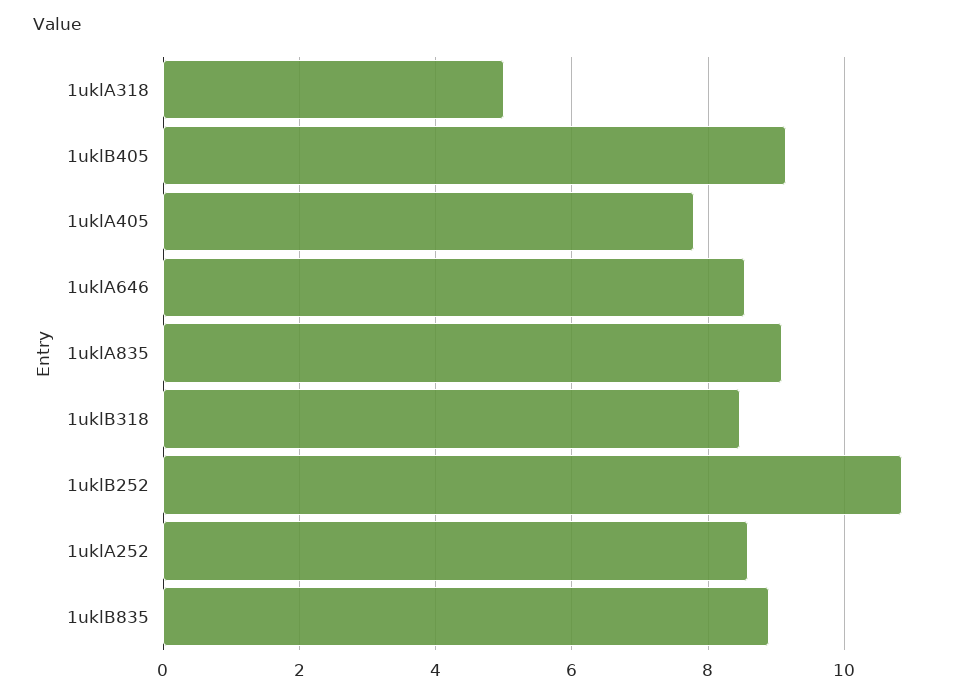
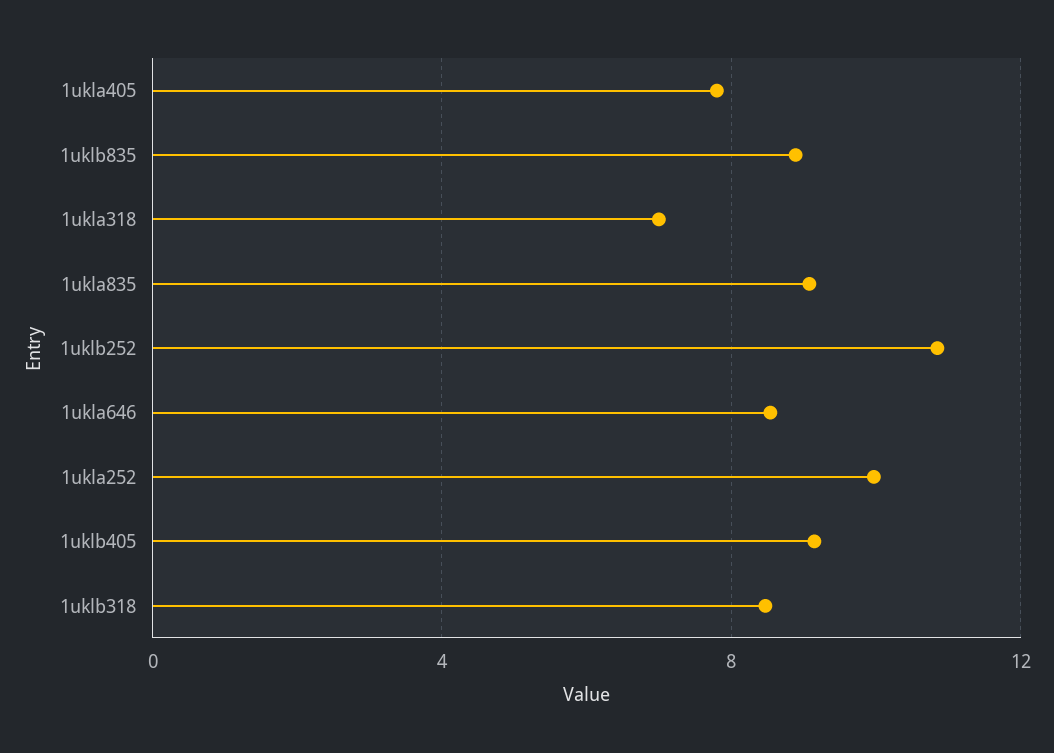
1uklA318: 5 -> 7
1uklA252: 8.6 -> 10

